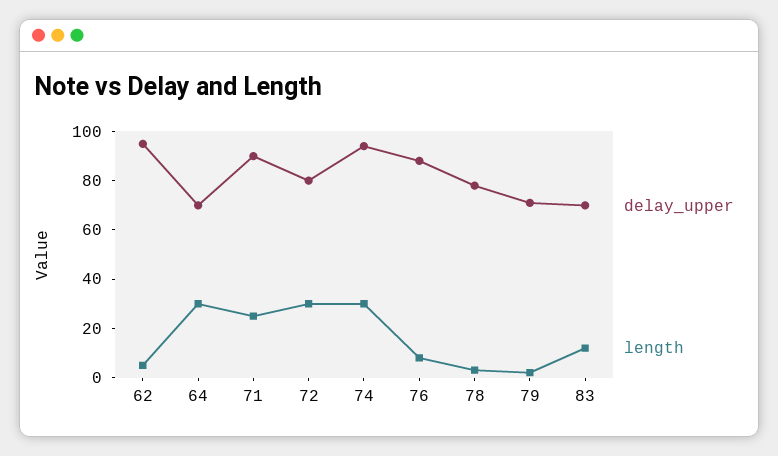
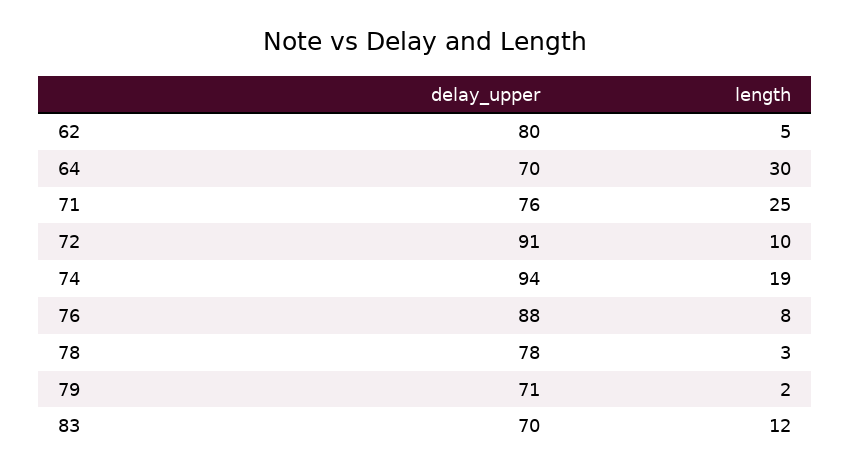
delay_upper, 62: 95 -> 80
delay_upper, 71: 90 -> 76
delay_upper, 72: 80 -> 91
length, 72: 30 -> 10
length, 74: 30 -> 19

